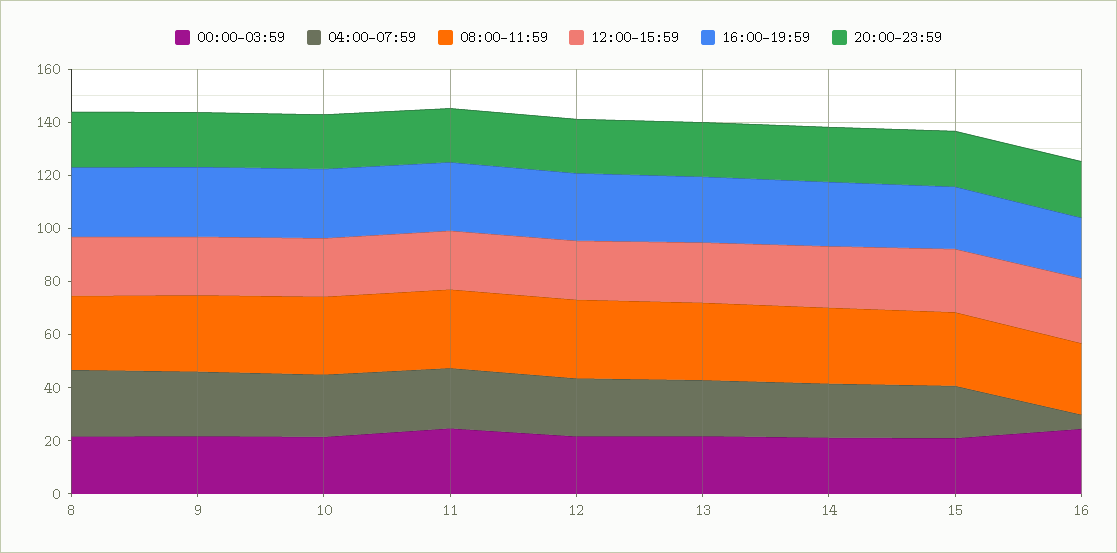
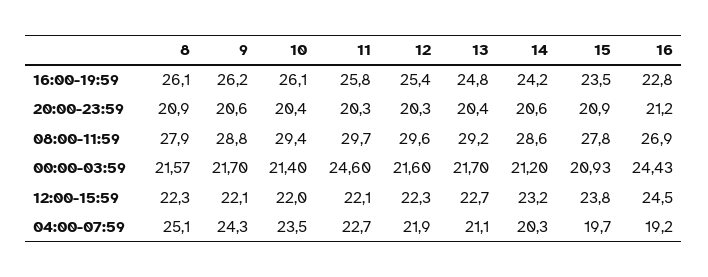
04:00-07:59, 16: 5 -> 19.2

